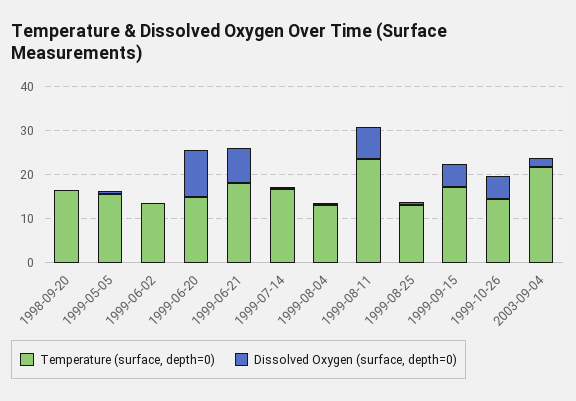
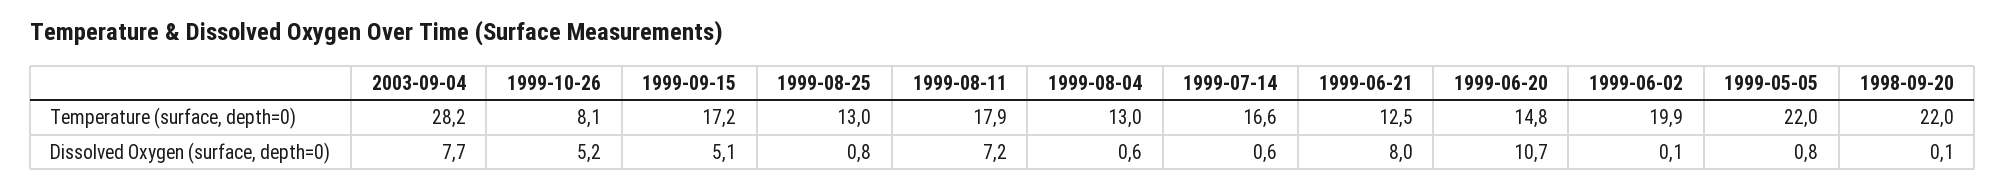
Temperature (surface, depth=0), 1998-09-20: 16 -> 22
Temperature (surface, depth=0), 1999-05-05: 16 -> 22
Temperature (surface, depth=0), 1999-06-02: 14 -> 19.9
Temperature (surface, depth=0), 1999-06-21: 18 -> 12.5
Temperature (surface, depth=0), 1999-08-11: 24 -> 17.9
Temperature (surface, depth=0), 1999-10-26: 14 -> 8.1
Temperature (surface, depth=0), 2003-09-04: 22 -> 28.2
Dissolved Oxygen (surface, depth=0), 2003-09-04: 2 -> 7.7

